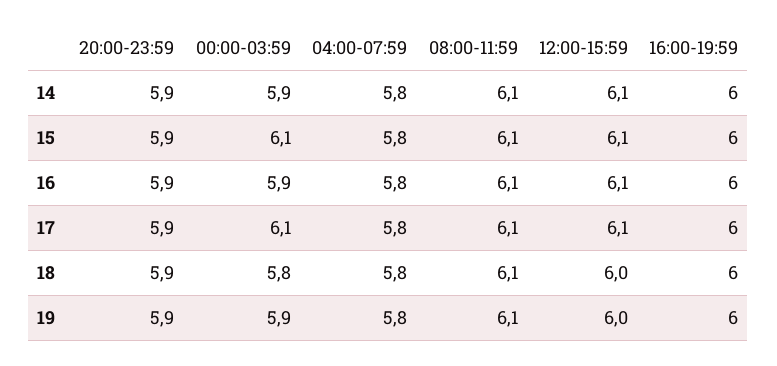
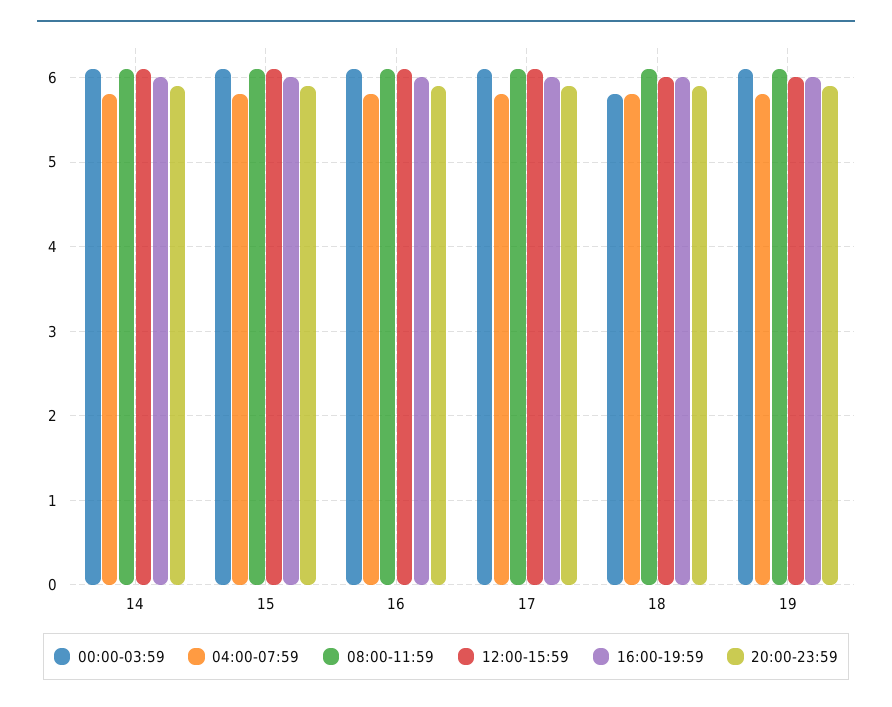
00:00-03:59, 14: 5.9 -> 6.1
00:00-03:59, 16: 5.9 -> 6.1
00:00-03:59, 19: 5.9 -> 6.1

